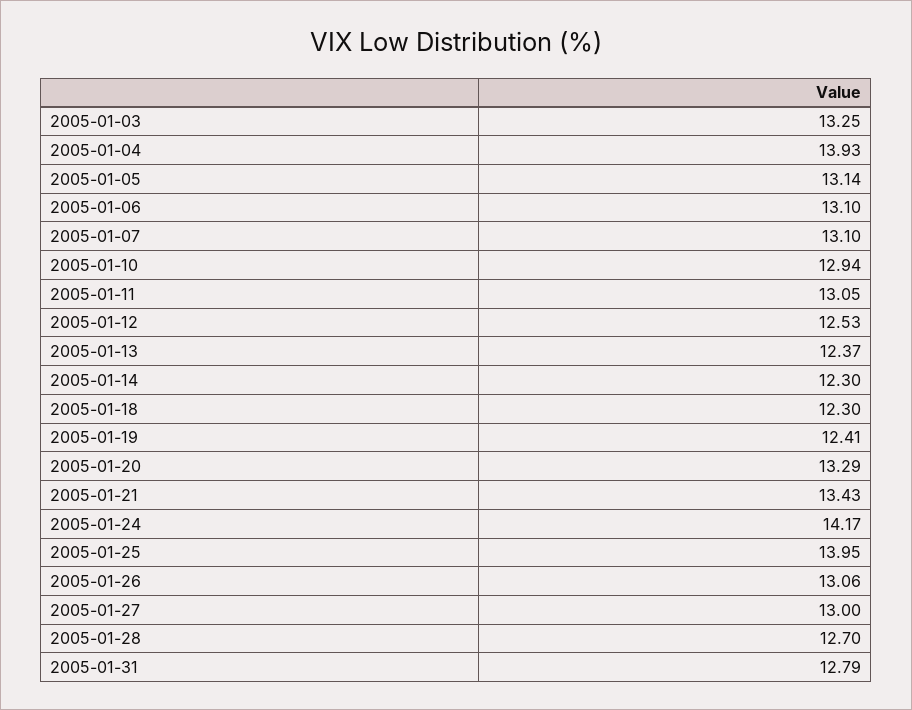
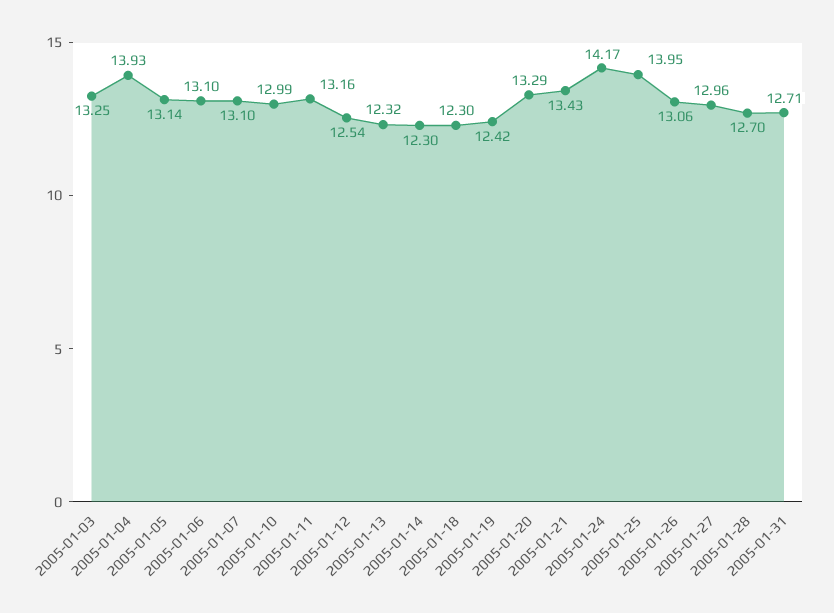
2005-01-10: 12.94 -> 12.99
2005-01-11: 13.05 -> 13.16
2005-01-12: 12.53 -> 12.54
2005-01-13: 12.37 -> 12.32
2005-01-19: 12.41 -> 12.42
2005-01-27: 13 -> 12.96
2005-01-31: 12.79 -> 12.71

